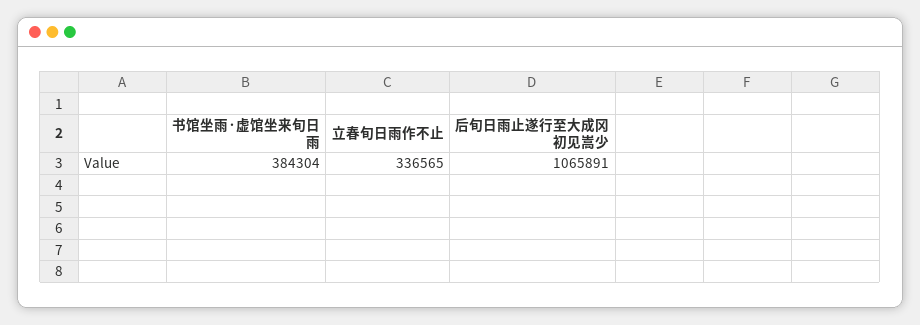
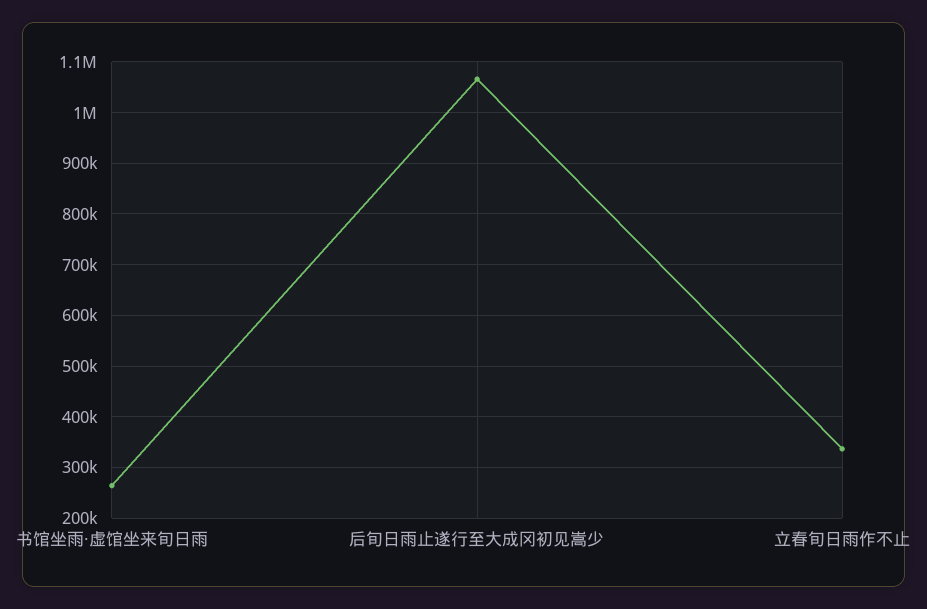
书馆坐雨·虚馆坐来旬日雨: 384304 -> 260000

